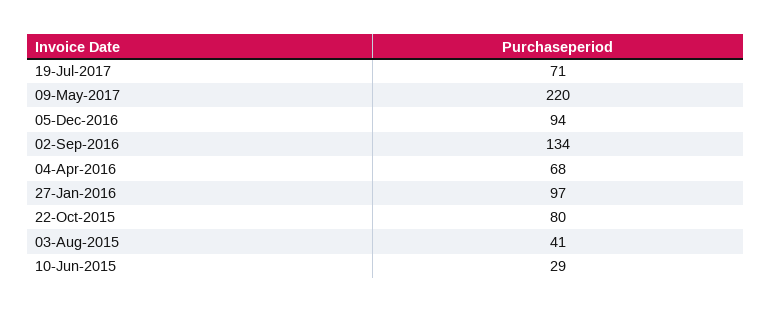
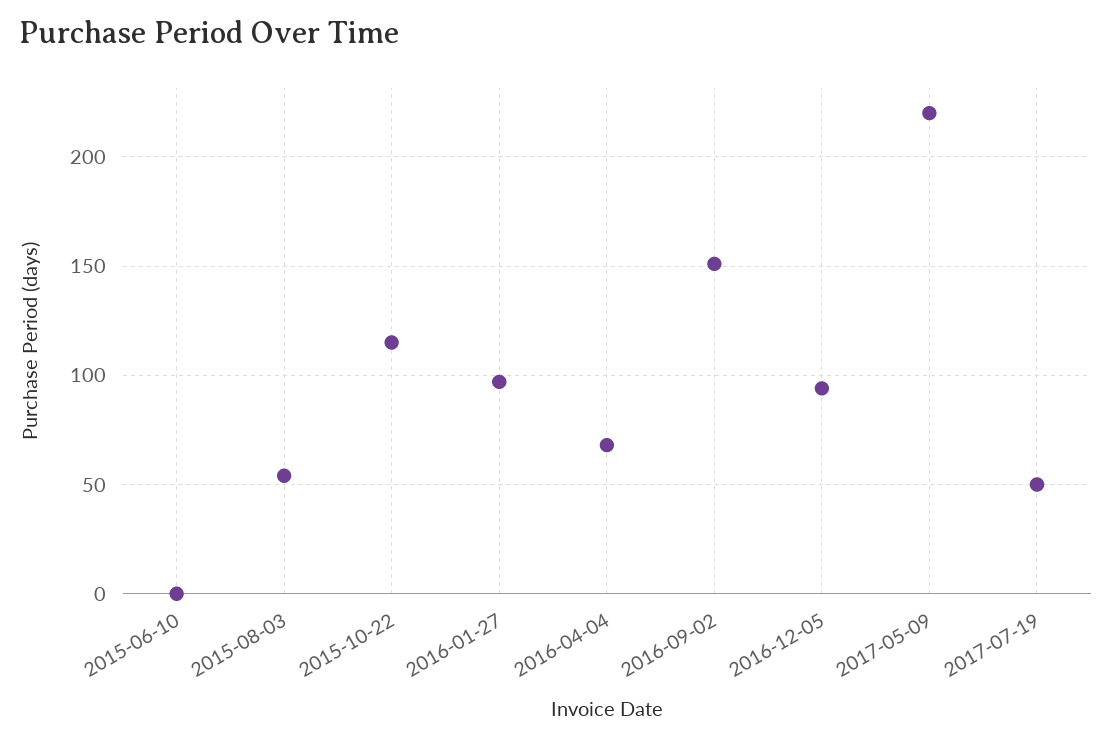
19-Jul-2017: 71 -> 50
02-Sep-2016: 134 -> 150
22-Oct-2015: 80 -> 115
03-Aug-2015: 41 -> 55
10-Jun-2015: 29 -> 0

